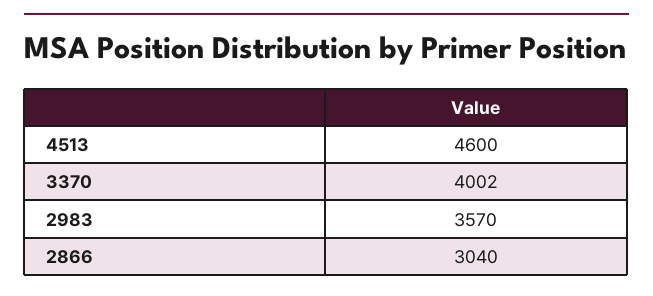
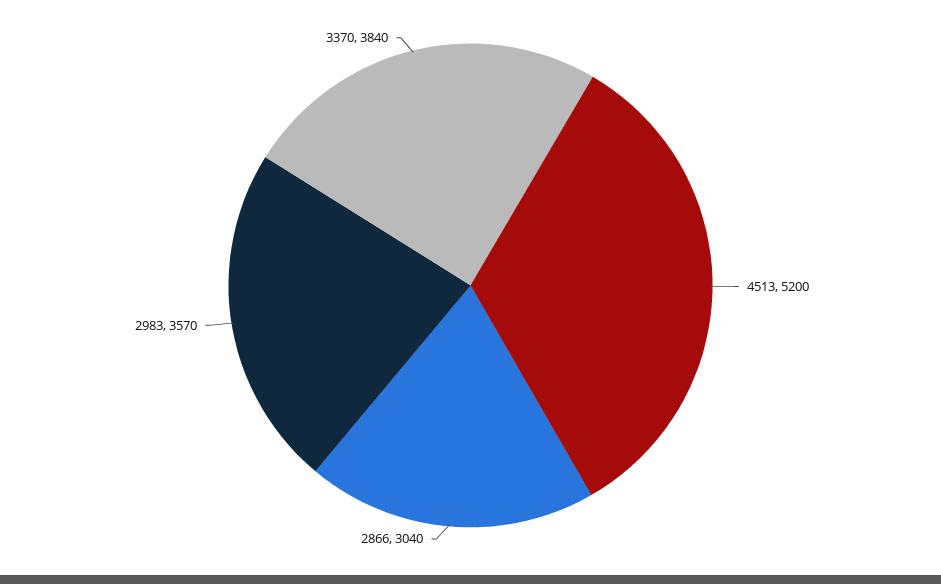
4513: 4600 -> 5200
3370: 4002 -> 3840

